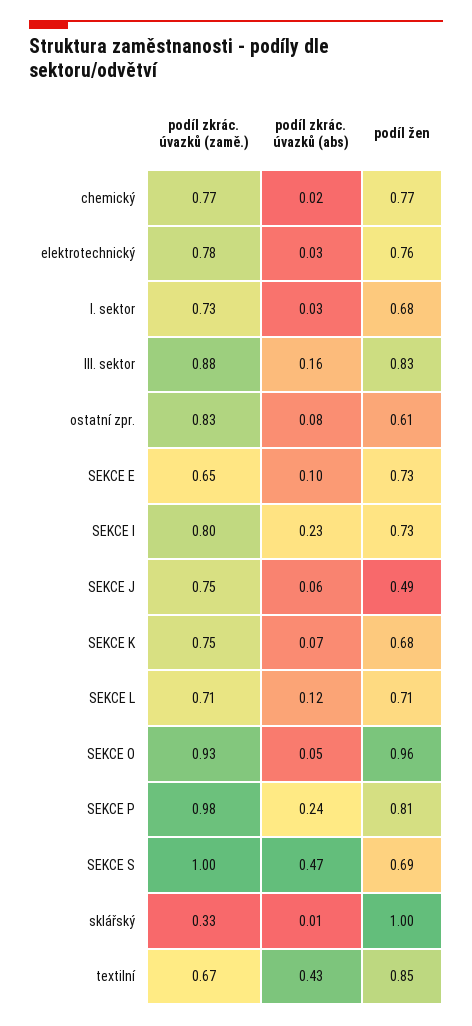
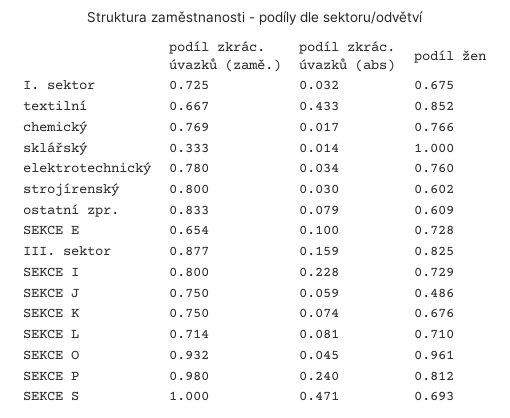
podíl zkrác. úvazků (abs), SEKCE L: 0.12 -> 0.081
podíl zkrác. úvazků (zamě.), strojírenský: none -> 0.8
podíl zkrác. úvazků (abs), strojírenský: none -> 0.03
podíl žen, strojírenský: none -> 0.602

